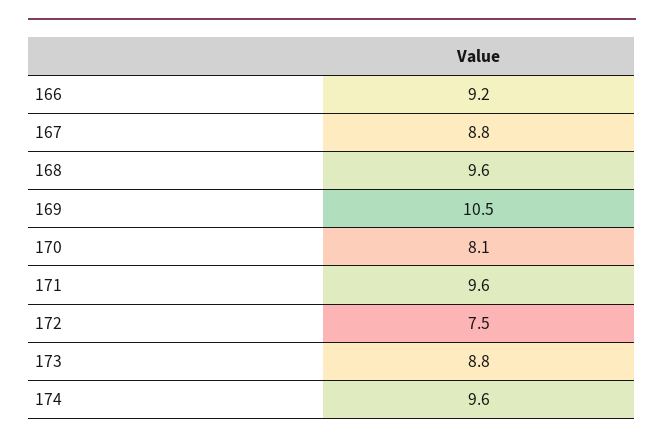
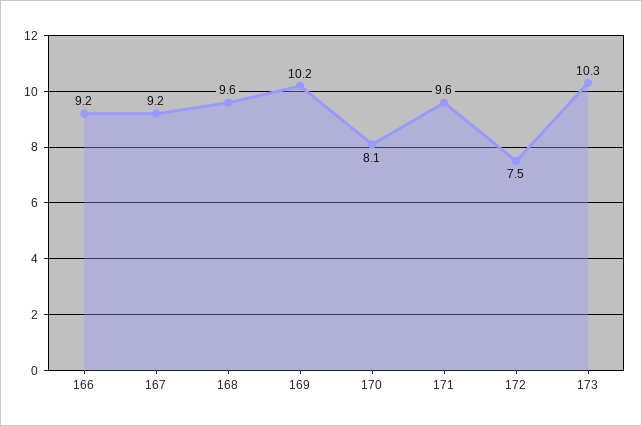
167: 8.8 -> 9.2
169: 10.5 -> 10.2
173: 8.8 -> 10.3
174: 9.6 -> none

